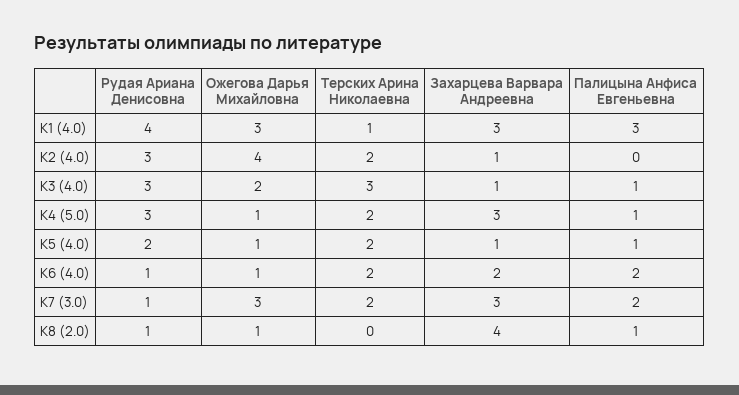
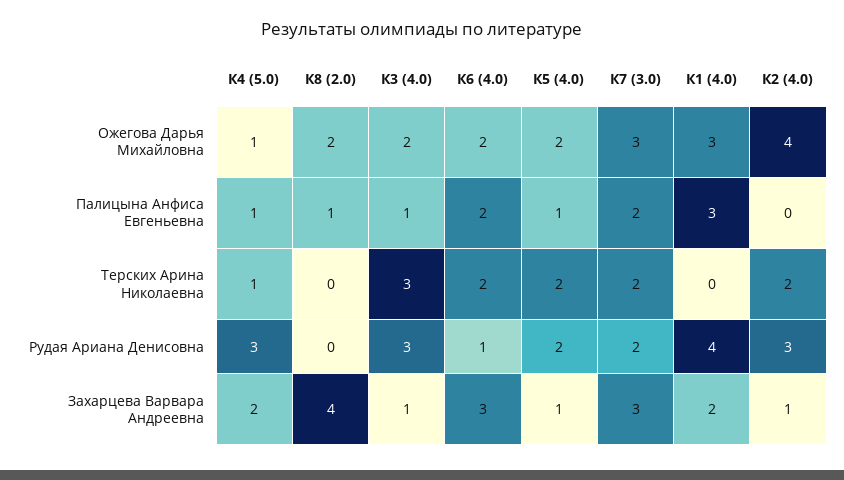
Терских Арина Николаевна, К1 (4.0): 1 -> 0
Захарцева Варвара Андреевна, К1 (4.0): 3 -> 2
Терских Арина Николаевна, К4 (5.0): 2 -> 1
Захарцева Варвара Андреевна, К4 (5.0): 3 -> 2
Ожегова Дарья Михайловна, К5 (4.0): 1 -> 2
Ожегова Дарья Михайловна, К6 (4.0): 1 -> 2
Захарцева Варвара Андреевна, К6 (4.0): 2 -> 3
Рудая Ариана Денисовна, К7 (3.0): 1 -> 2
Рудая Ариана Денисовна, К8 (2.0): 1 -> 0
Ожегова Дарья Михайловна, К8 (2.0): 1 -> 2

